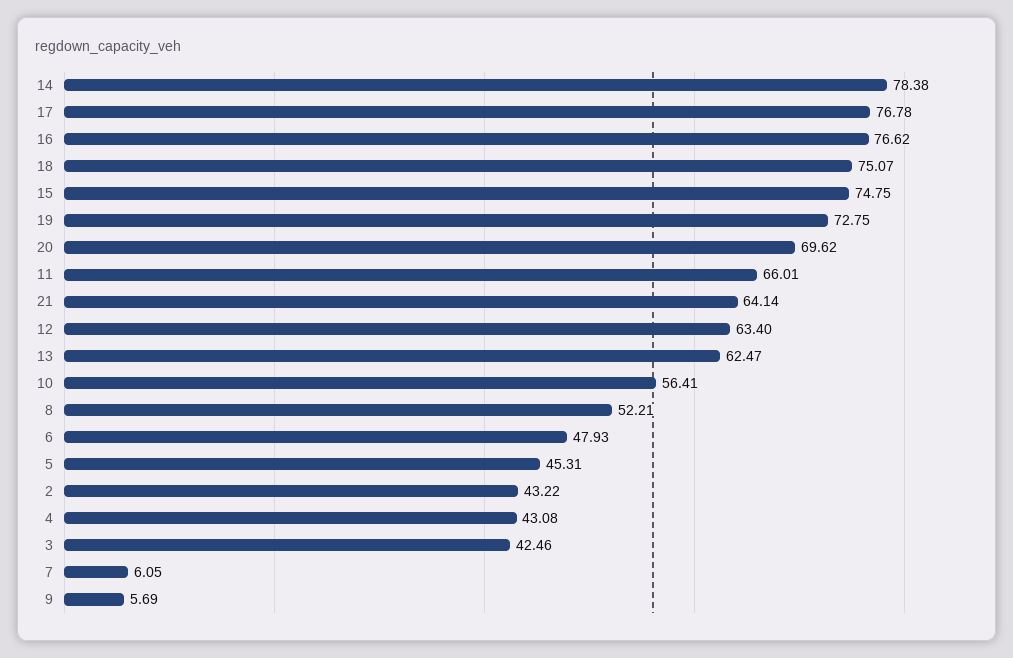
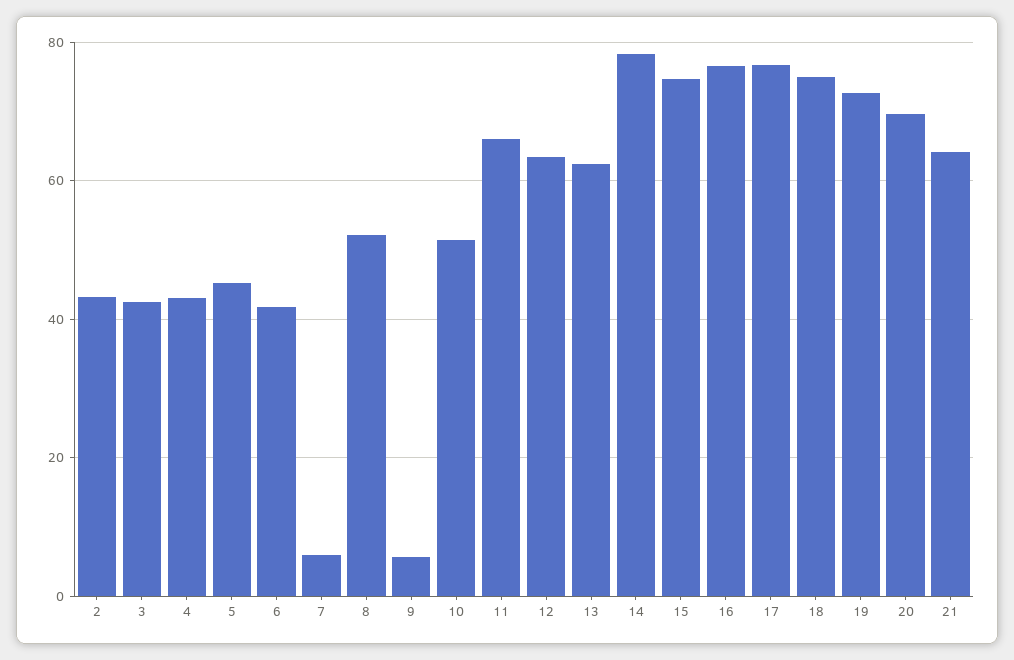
10: 56.41 -> 52
6: 47.93 -> 42

